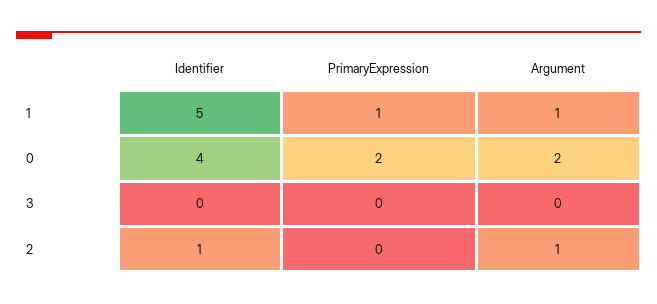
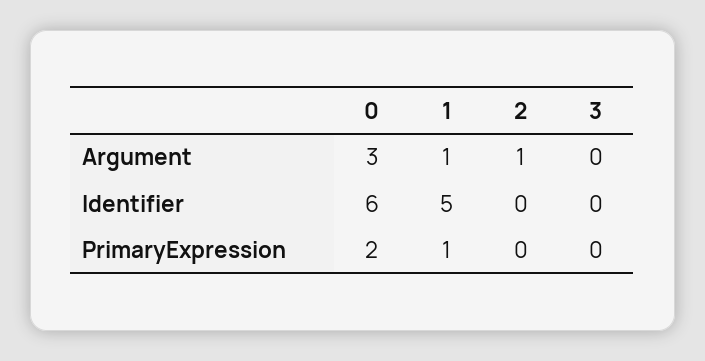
Identifier, 0: 4 -> 6
Argument, 0: 2 -> 3
Identifier, 2: 1 -> 0

